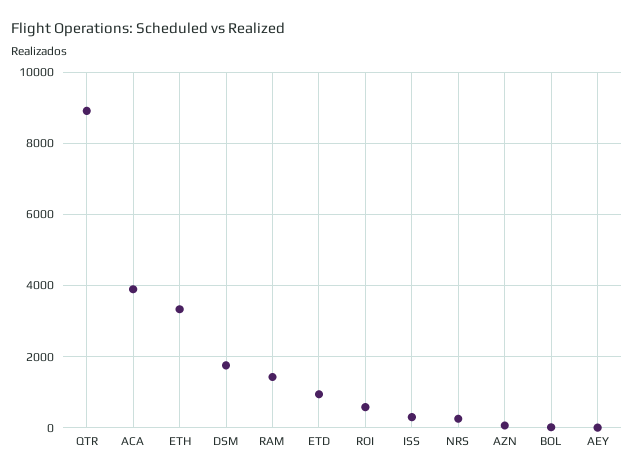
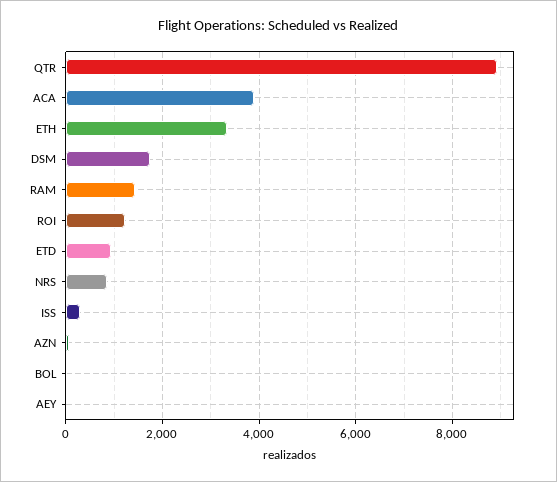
ROI: 600 -> 1200
NRS: 200 -> 800

